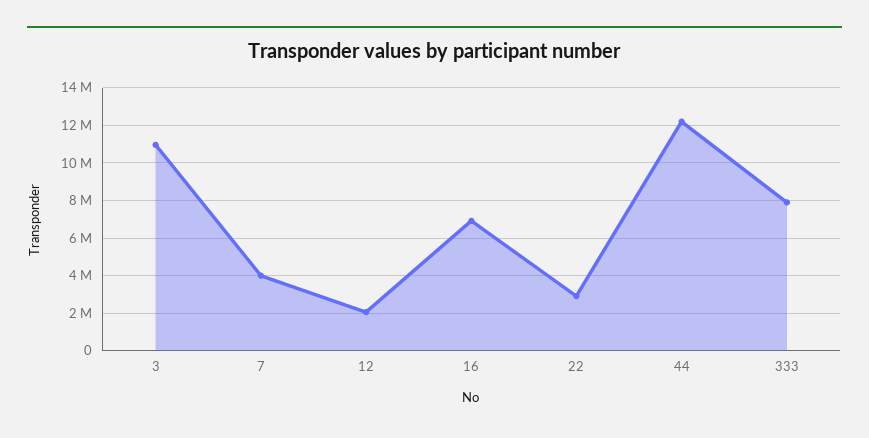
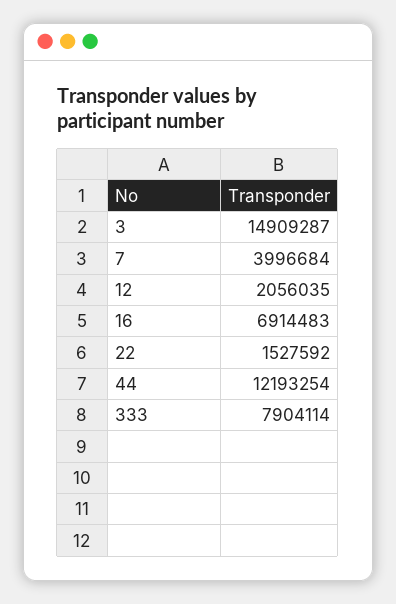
3: 11000000 -> 14909287
22: 3000000 -> 1527592

